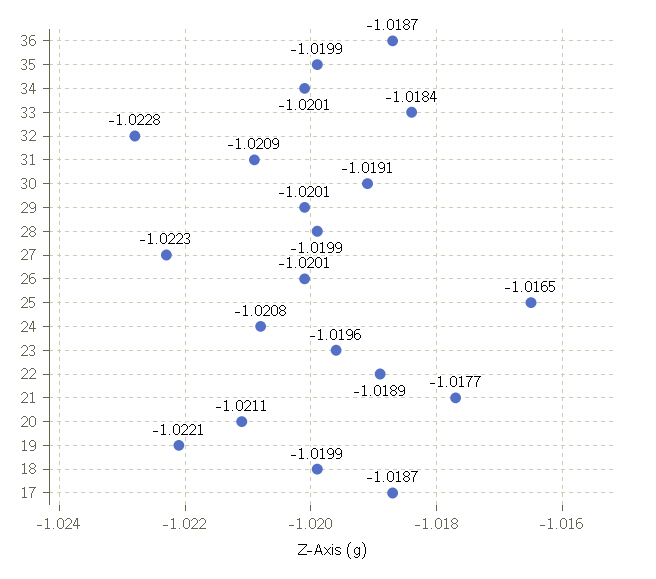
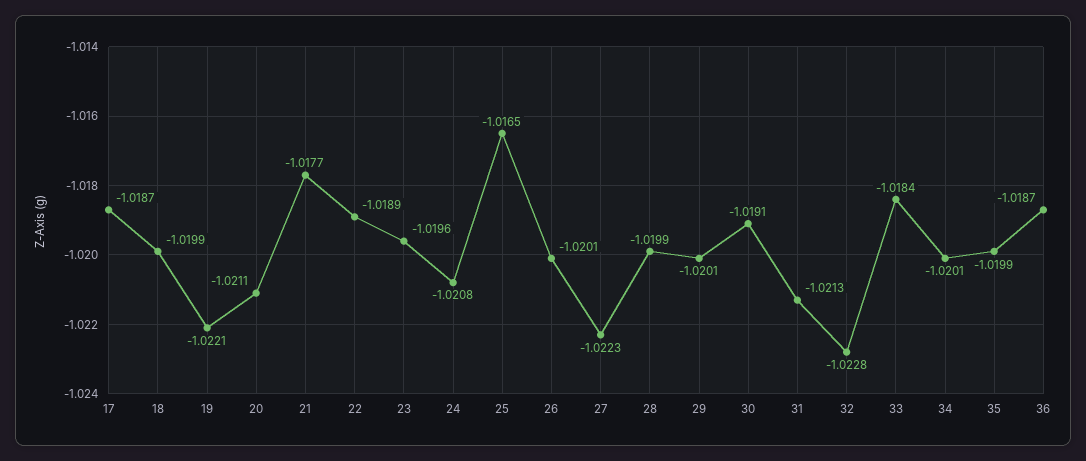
31: -1.0209 -> -1.0213

